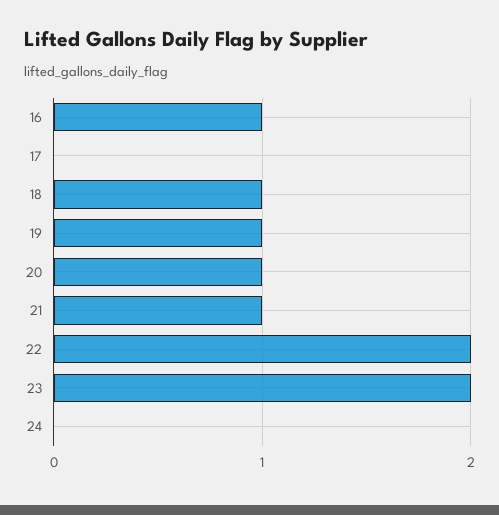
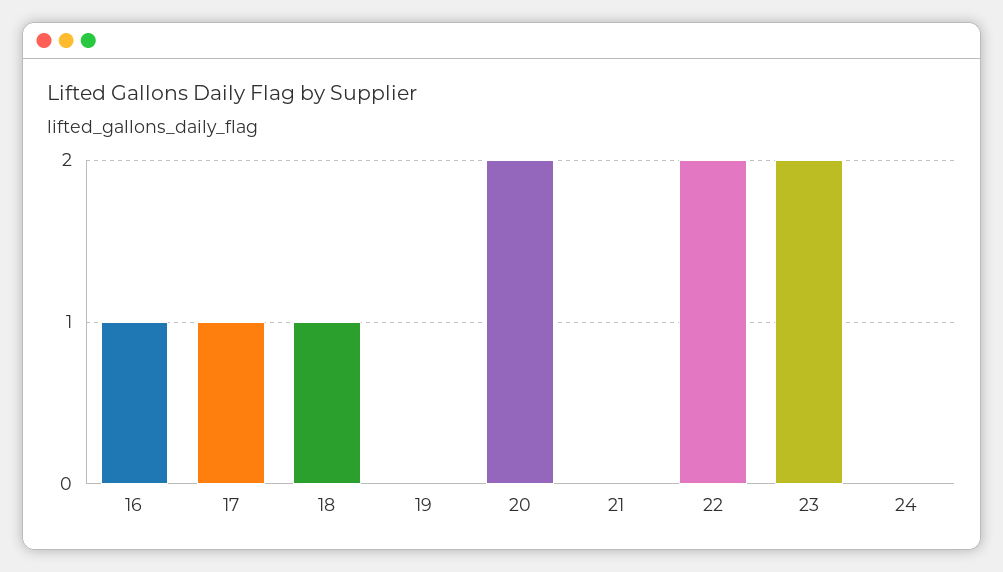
17: 0 -> 1
19: 1 -> 0
20: 1 -> 2
21: 1 -> 0

